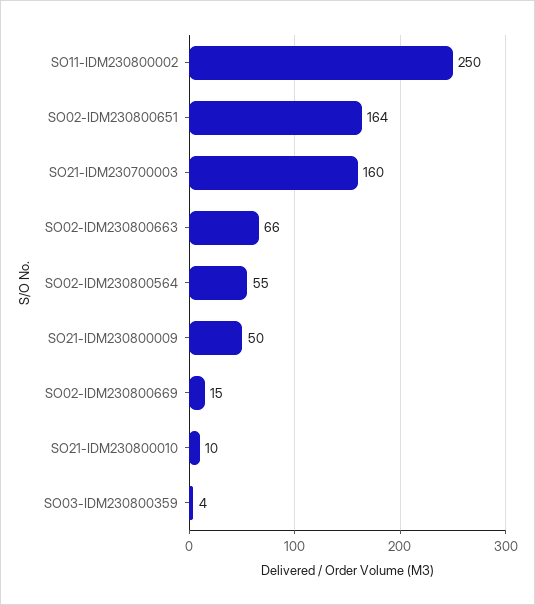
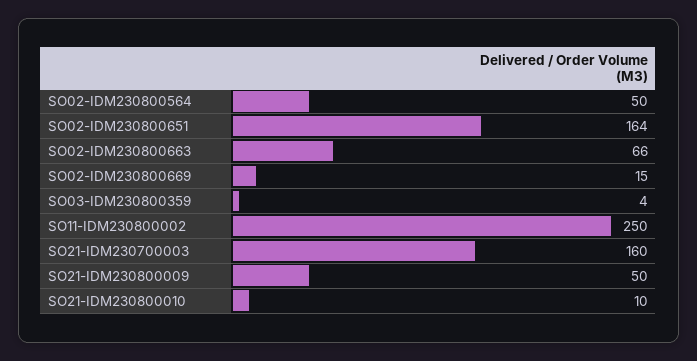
SO02-IDM230800564: 55 -> 50

